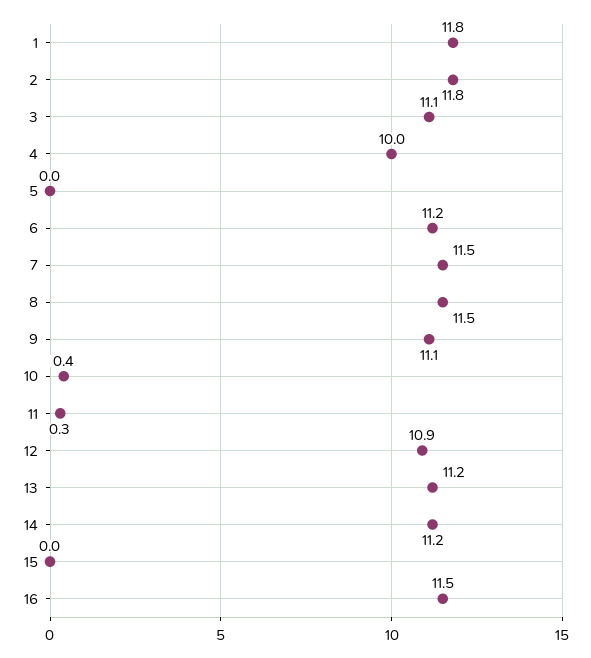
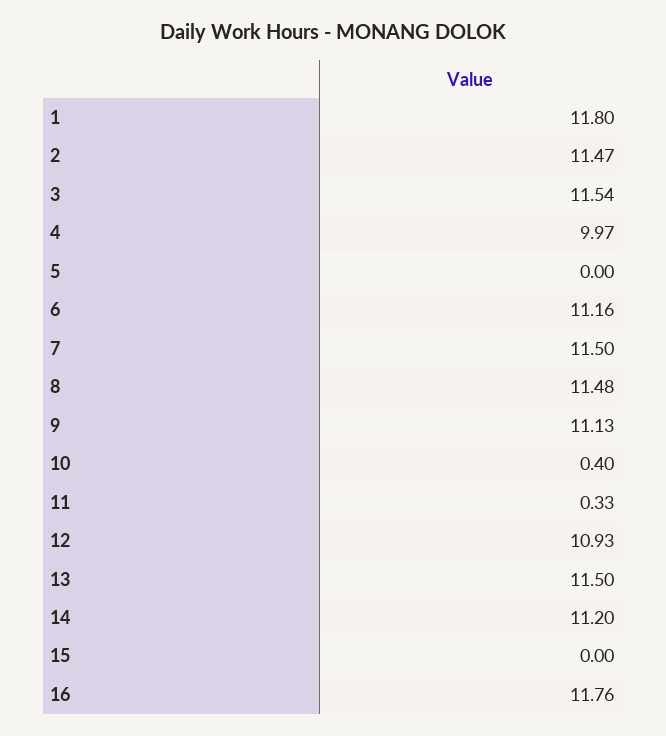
2: 11.8 -> 11.47
3: 11.1 -> 11.54
13: 11.2 -> 11.5
16: 11.5 -> 11.76

